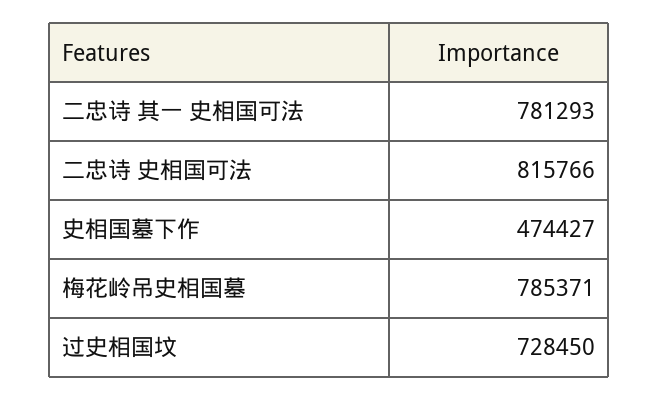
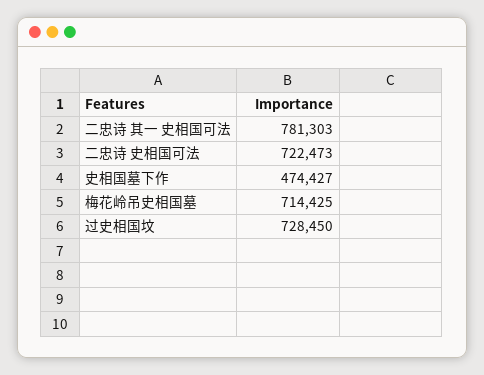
二忠诗 其一 史相国可法: 781293 -> 781303
二忠诗 史相国可法: 815766 -> 722473
梅花岭吊史相国墓: 785371 -> 714425

